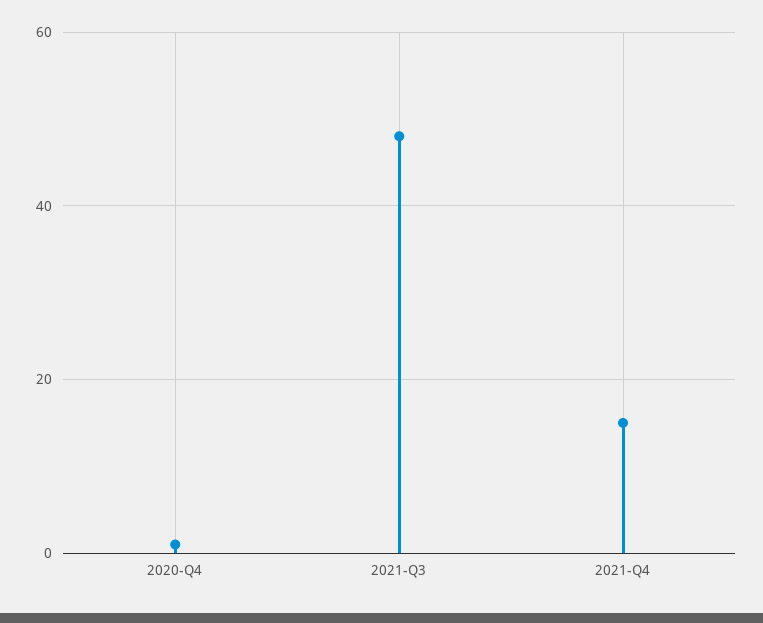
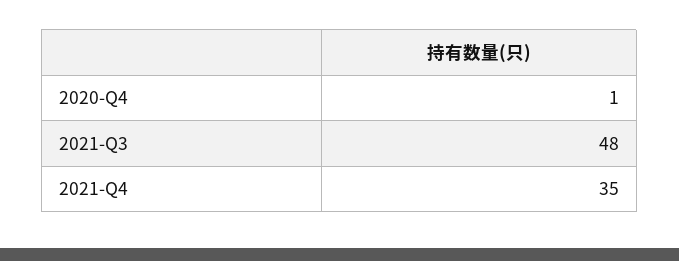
2021-Q4: 15 -> 35

